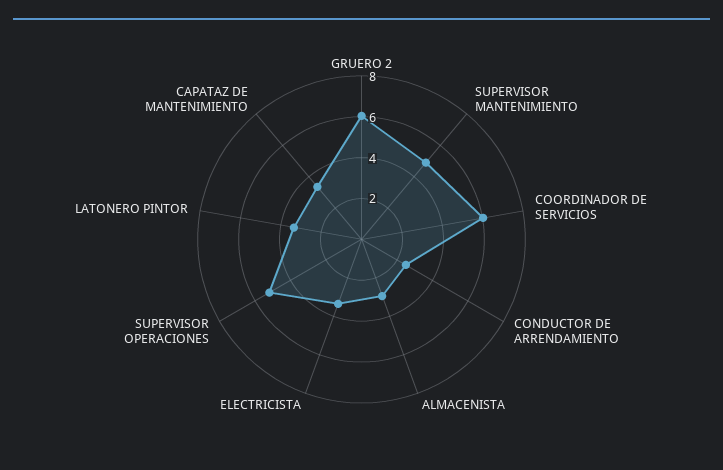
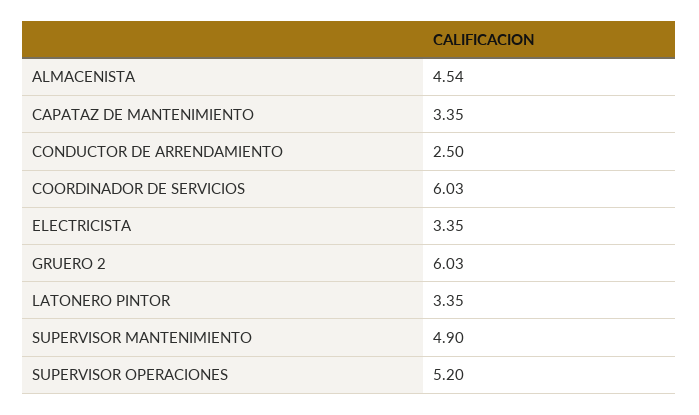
ALMACENISTA: 3 -> 4.54

